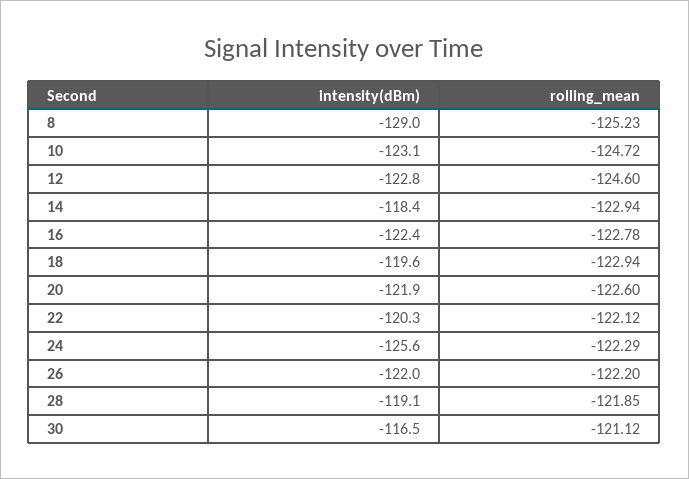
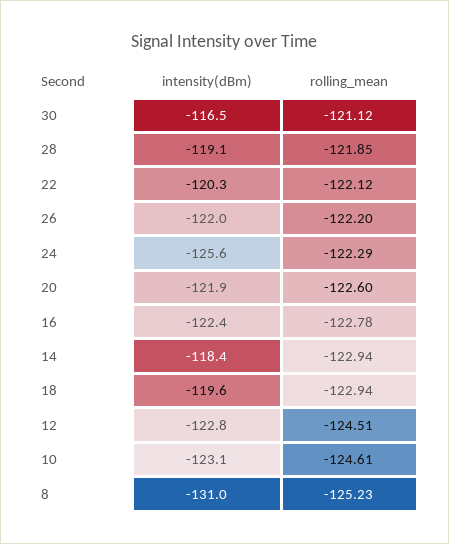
intensity(dBm), 8: -129 -> -131
rolling_mean, 10: -124.72 -> -124.61
rolling_mean, 12: -124.6 -> -124.51

